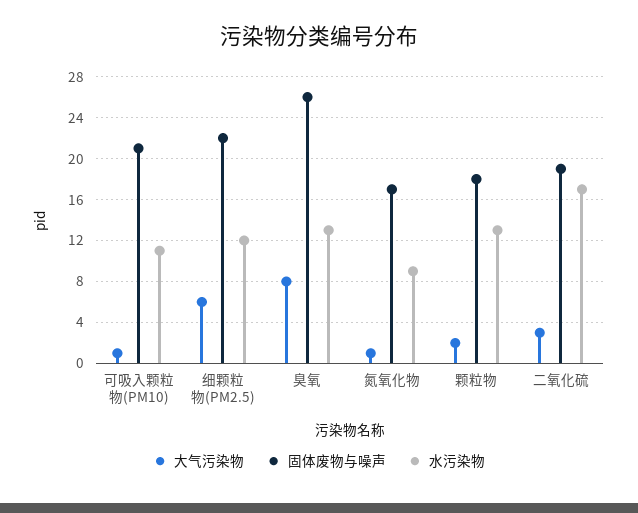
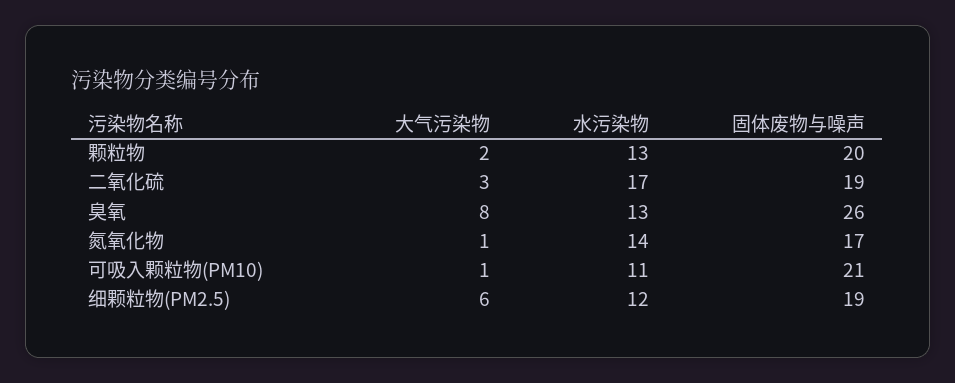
固体废物与噪声, 细颗粒物(PM2.5): 22 -> 19
水污染物, 氮氧化物: 9 -> 14
固体废物与噪声, 颗粒物: 18 -> 20

